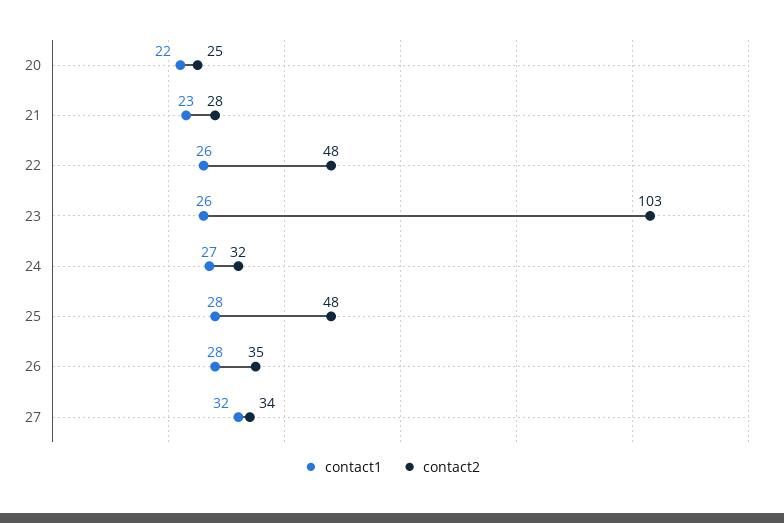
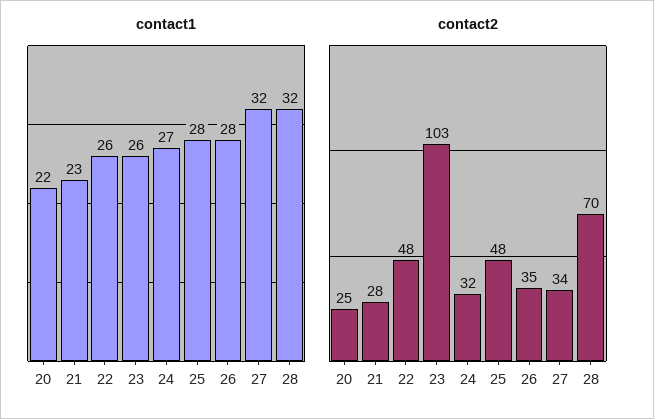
contact1, 28: none -> 32
contact2, 28: none -> 70

